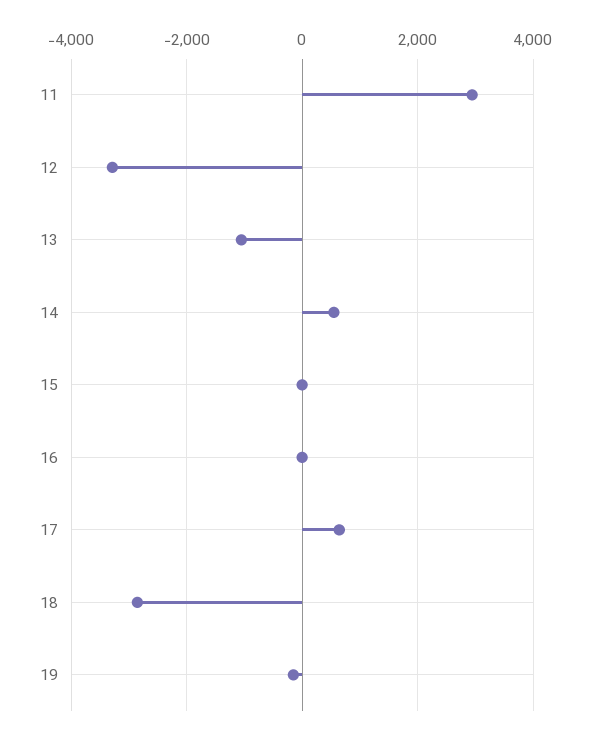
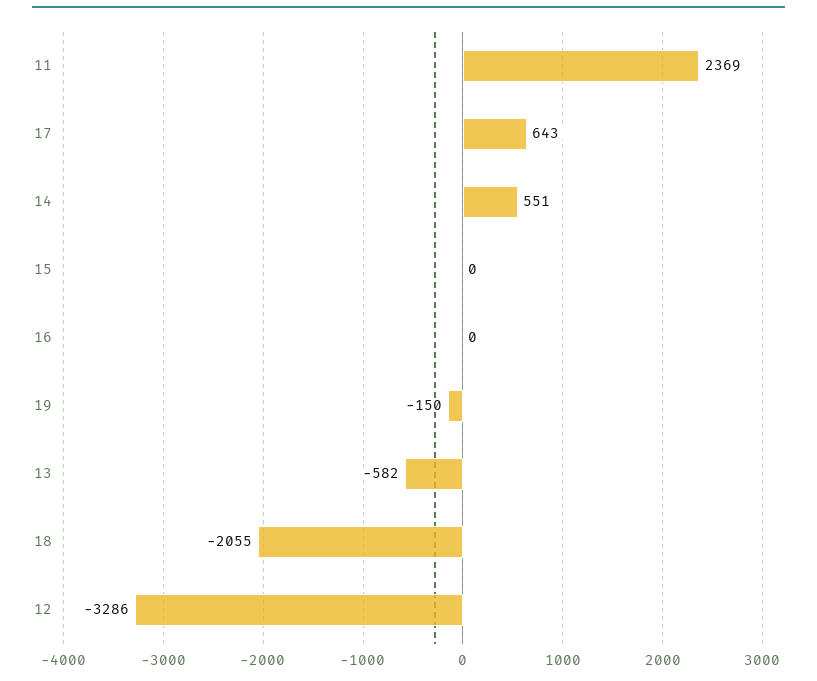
11: 3000 -> 2369
13: -1000 -> -582
18: -2800 -> -2055

